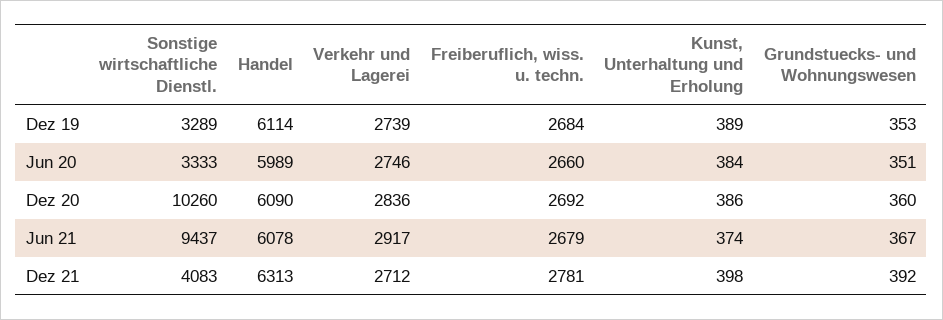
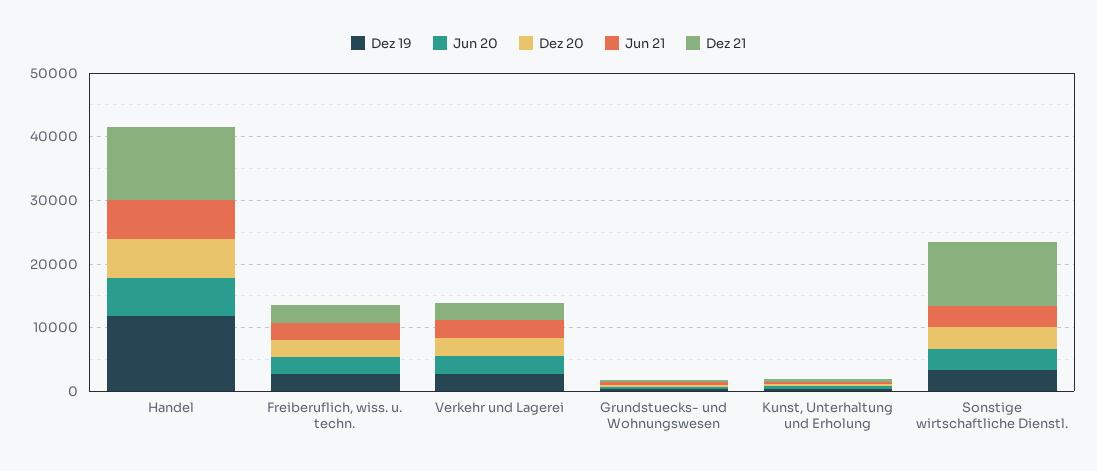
Dez 19, Handel: 6114 -> 12000
Dez 20, Sonstige wirtschaftliche Dienstl.: 10260 -> 4000
Jun 21, Sonstige wirtschaftliche Dienstl.: 9437 -> 4000
Dez 21, Sonstige wirtschaftliche Dienstl.: 4083 -> 10000
Dez 21, Handel: 6313 -> 12000

